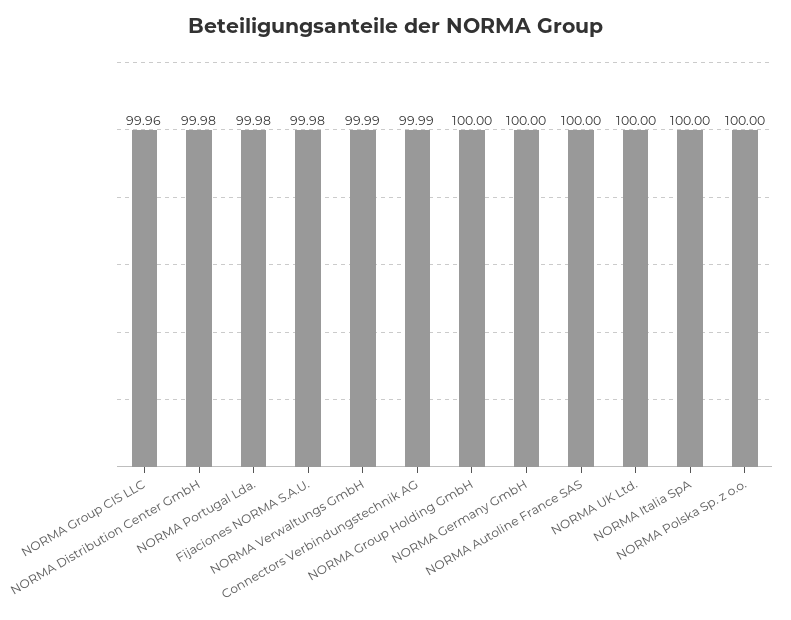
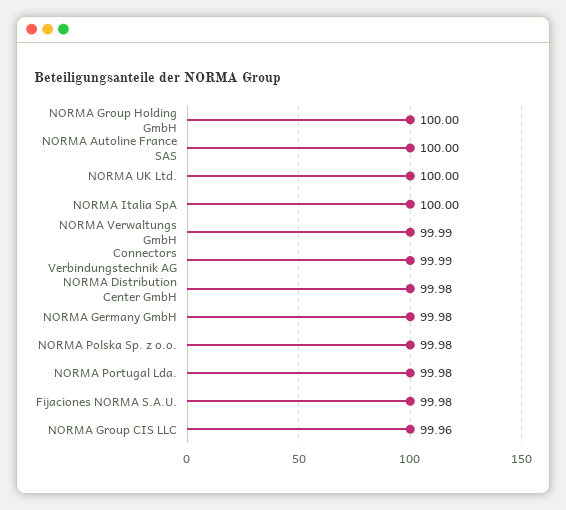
NORMA Germany GmbH: 100 -> 99.98
NORMA Polska Sp. z o.o.: 100 -> 99.98

